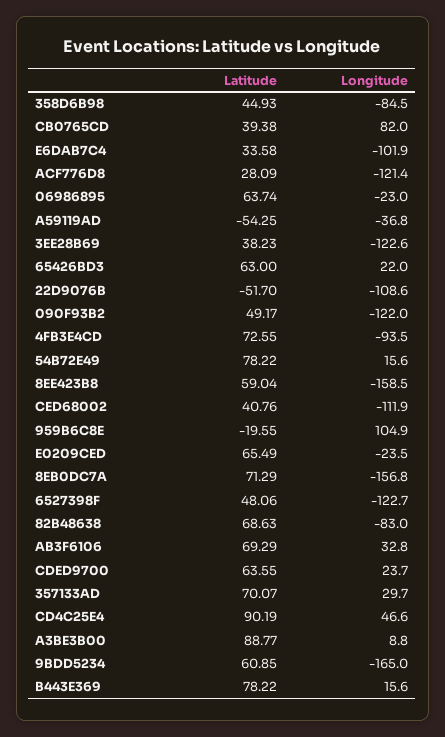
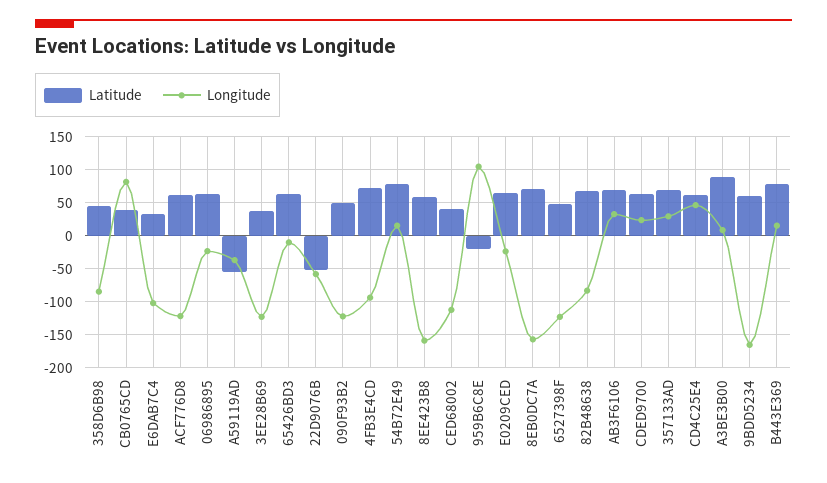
Latitude, ACF776D8: 28.09 -> 60
Longitude, 65426BD3: 22 -> -10
Longitude, 22D9076B: -108.6 -> -60
Latitude, CD4C25E4: 90.19 -> 60

